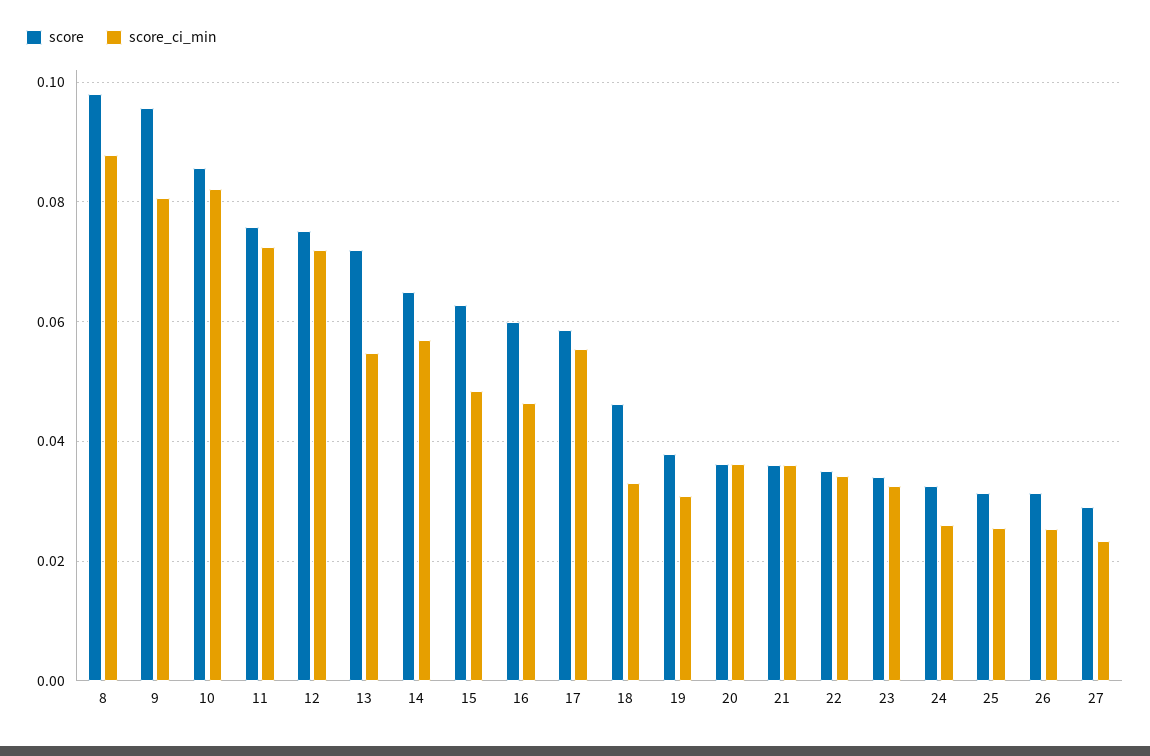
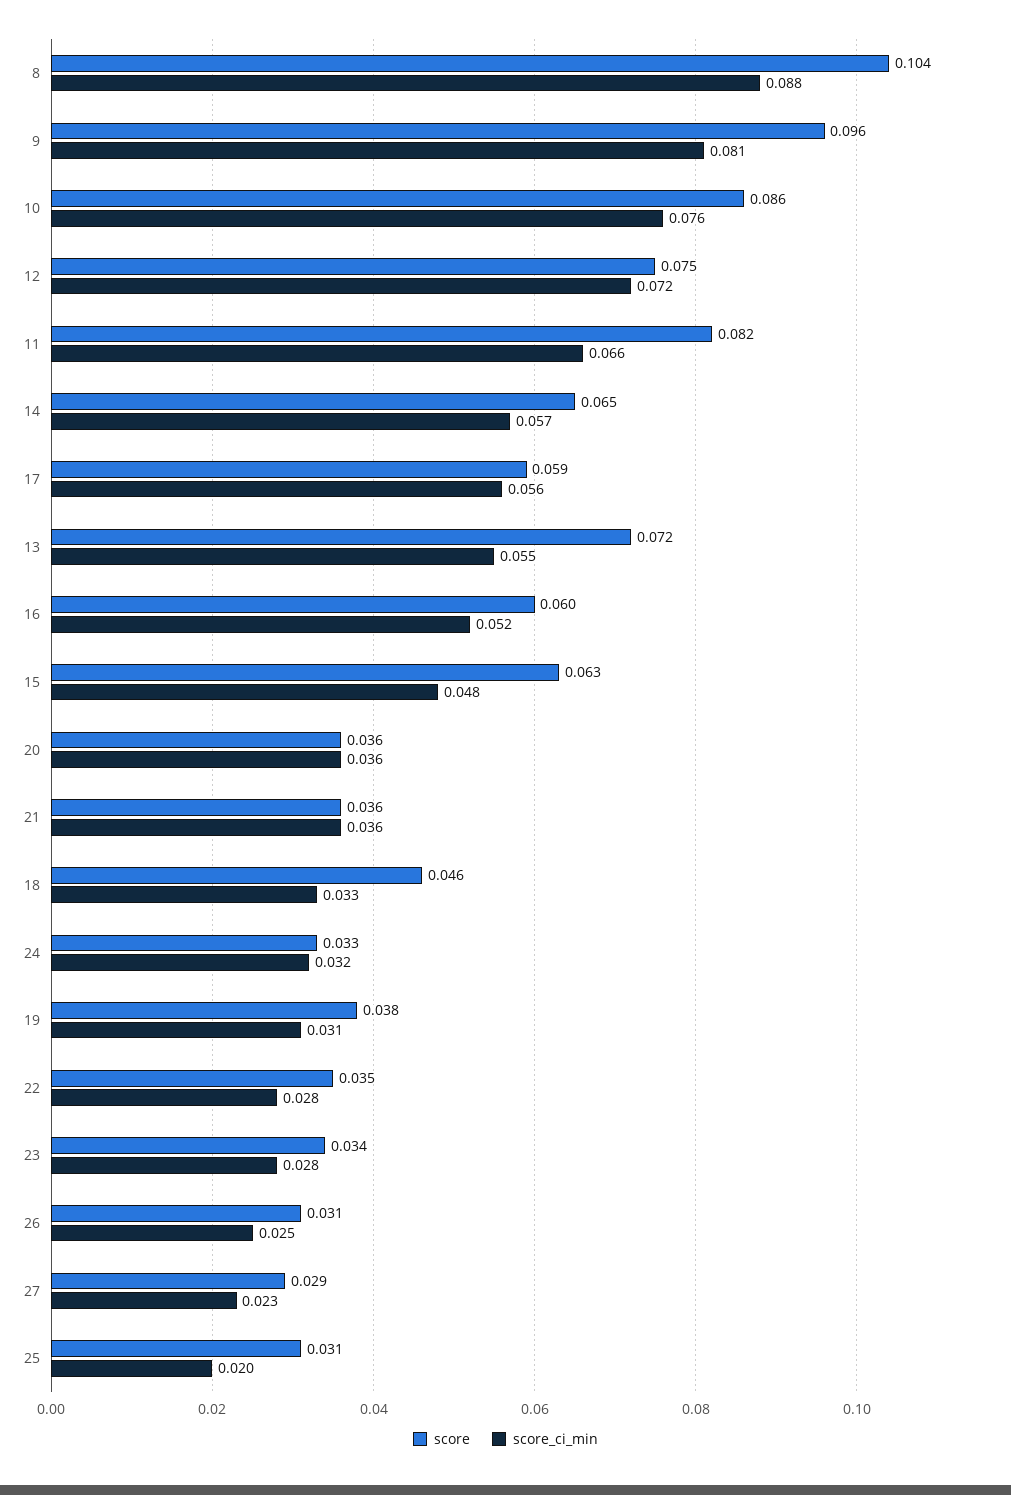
score, 8: 0.098 -> 0.104
score_ci_min, 10: 0.082 -> 0.076
score, 11: 0.076 -> 0.082
score_ci_min, 11: 0.072 -> 0.066
score_ci_min, 16: 0.046 -> 0.052
score_ci_min, 22: 0.034 -> 0.028
score_ci_min, 23: 0.032 -> 0.028
score_ci_min, 24: 0.026 -> 0.032
score_ci_min, 25: 0.026 -> 0.02

